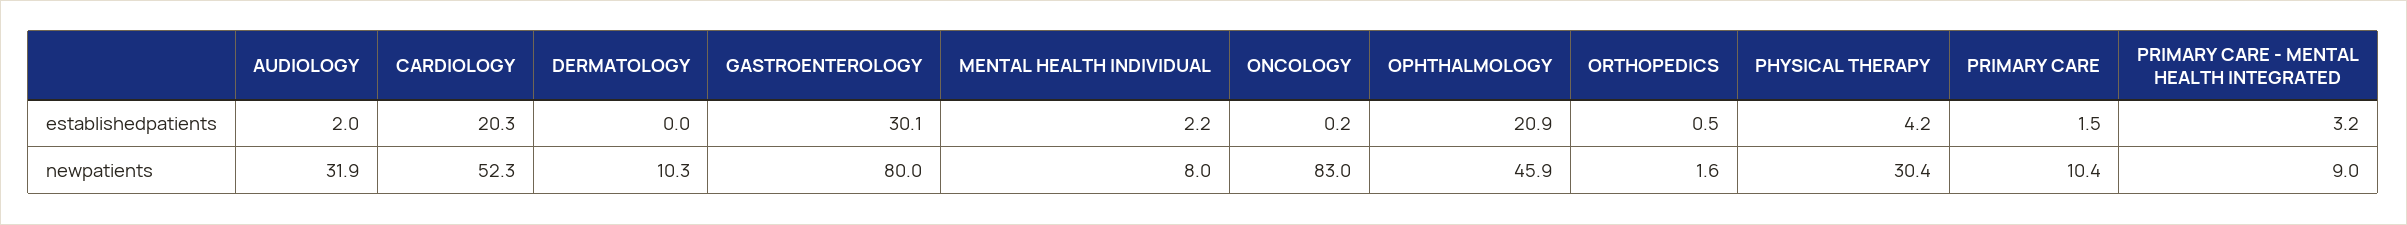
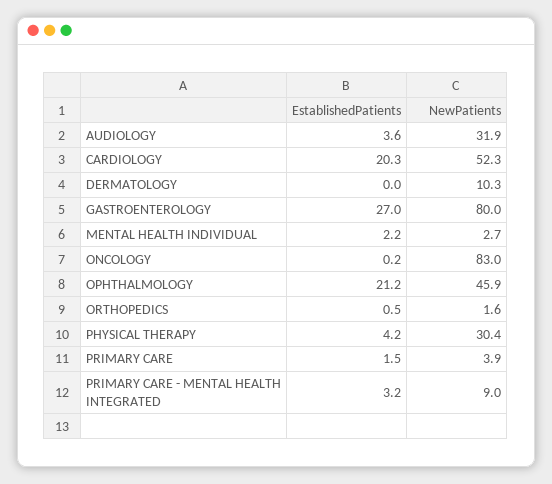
AUDIOLOGY, establishedpatients: 2 -> 3.6
GASTROENTEROLOGY, establishedpatients: 30.1 -> 27
OPHTHALMOLOGY, establishedpatients: 20.9 -> 21.2
MENTAL HEALTH INDIVIDUAL, newpatients: 8 -> 2.7
PRIMARY CARE, newpatients: 10.4 -> 3.9

